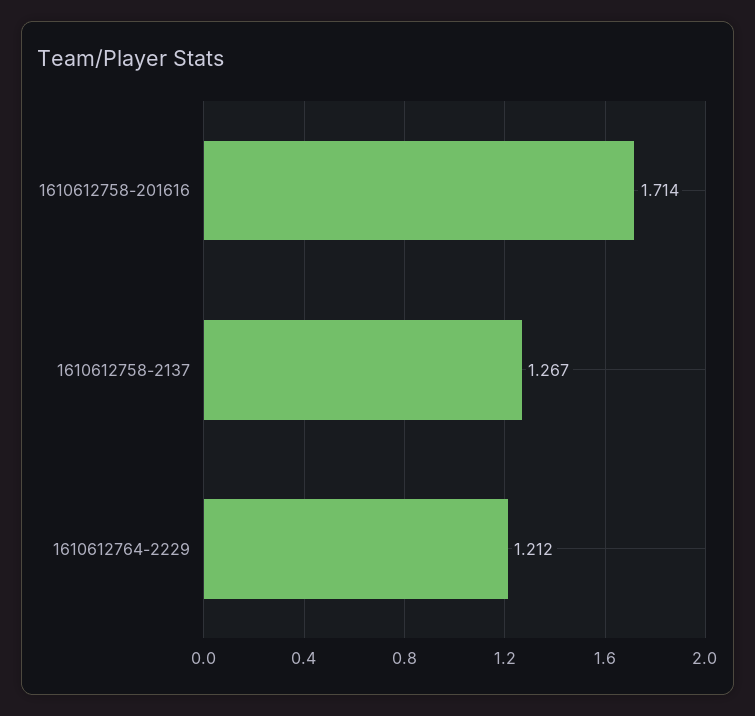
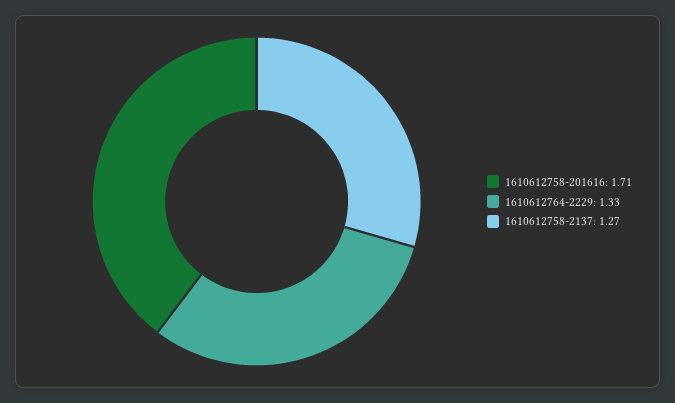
1610612764-2229: 1.212 -> 1.33

